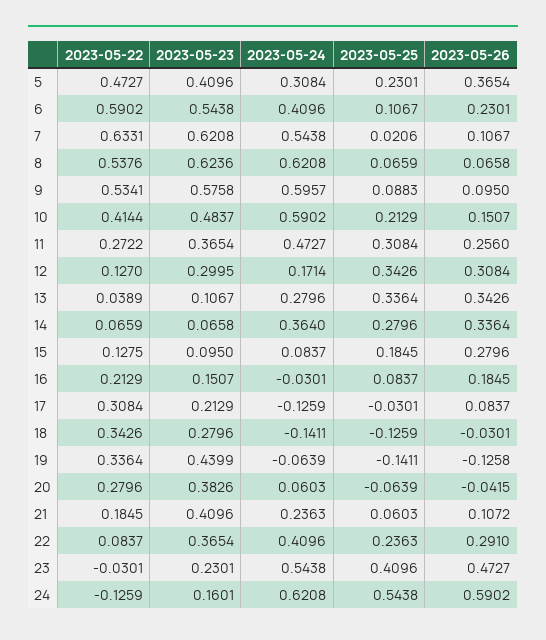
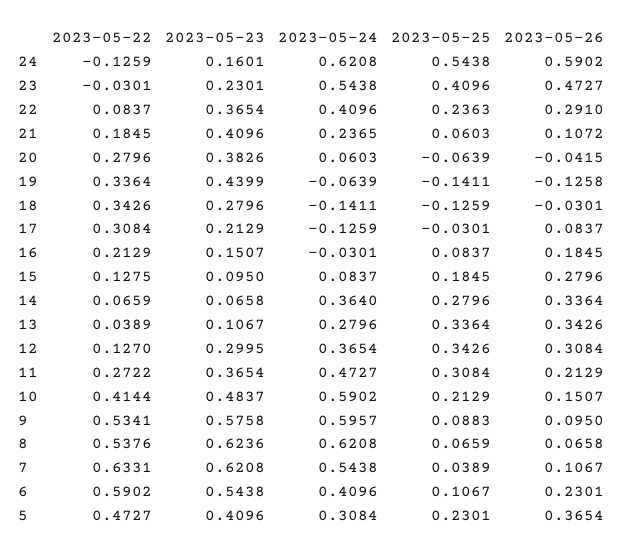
2023-05-25, 7: 0.0206 -> 0.0389
2023-05-26, 11: 0.256 -> 0.2129
2023-05-24, 12: 0.1714 -> 0.3654
2023-05-24, 21: 0.2363 -> 0.2365

